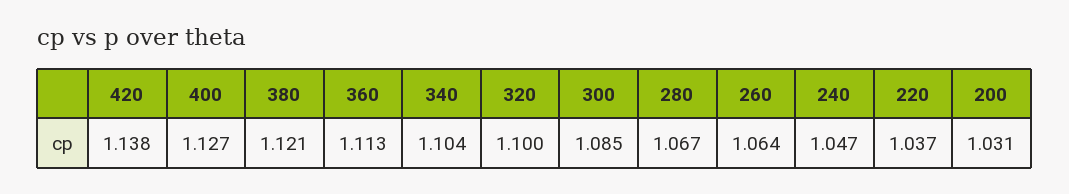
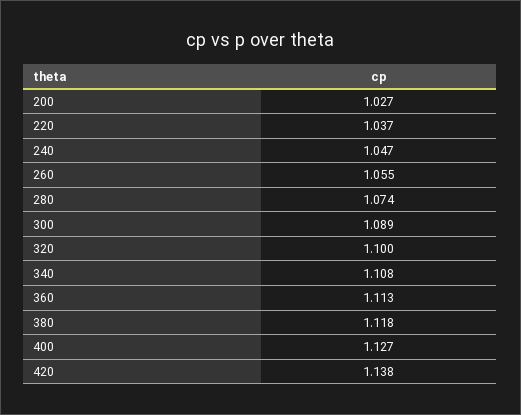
380: 1.121 -> 1.118
340: 1.104 -> 1.108
300: 1.085 -> 1.089
280: 1.067 -> 1.074
260: 1.064 -> 1.055
200: 1.031 -> 1.027

